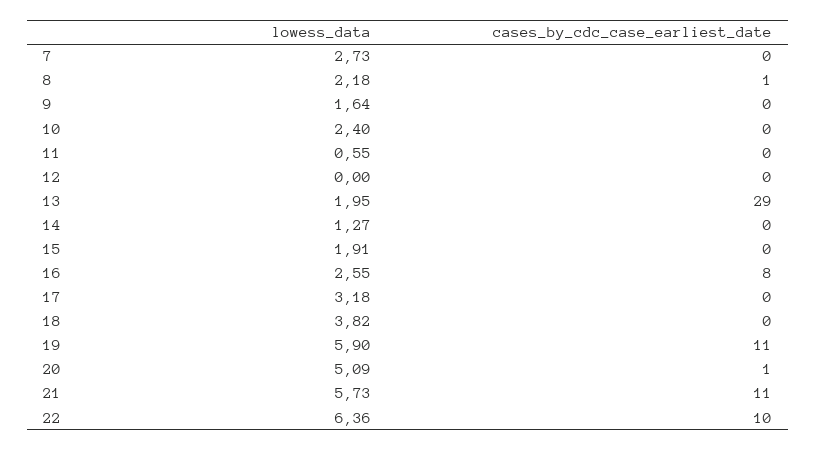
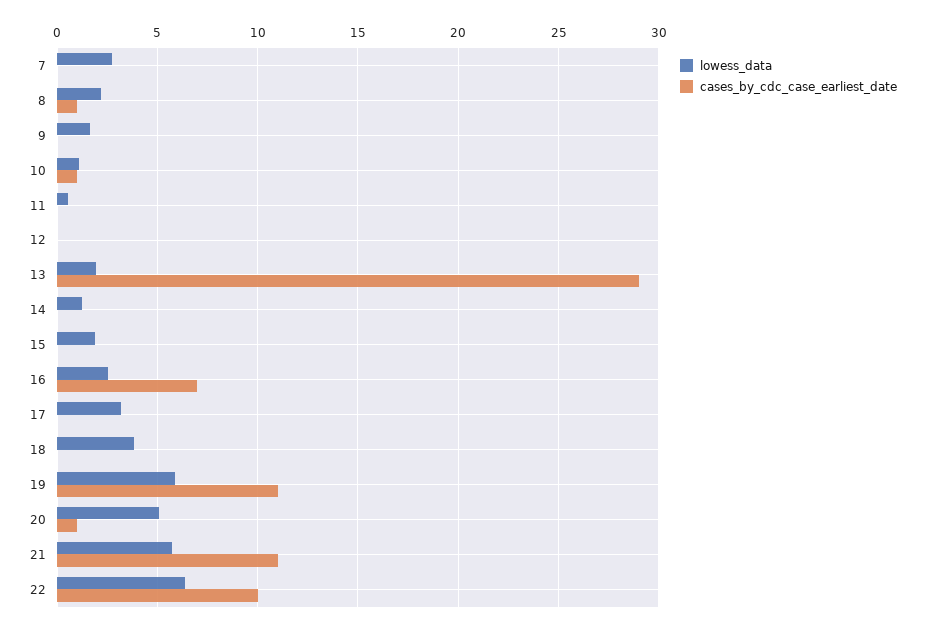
lowess_data, 10: 2.4 -> 1
cases_by_cdc_case_earliest_date, 10: 0 -> 1
cases_by_cdc_case_earliest_date, 16: 8 -> 7

